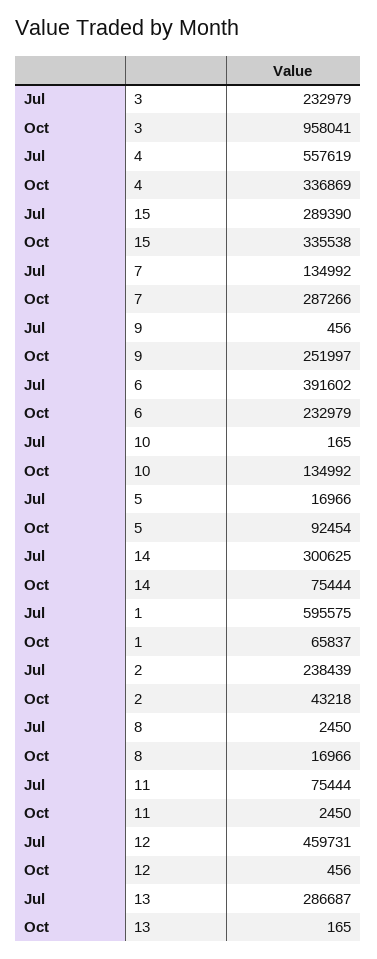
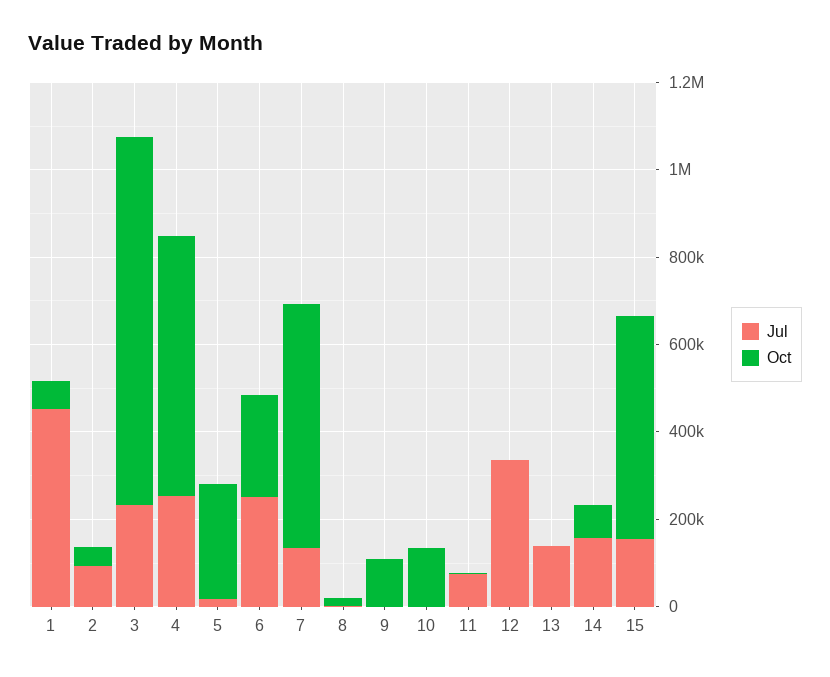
Oct, 3: 958041 -> 850000
Jul, 4: 557619 -> 250000
Oct, 4: 336869 -> 600000
Jul, 15: 289390 -> 150000
Oct, 15: 335538 -> 500000
Oct, 7: 287266 -> 550000
Oct, 9: 251997 -> 100000
Jul, 6: 391602 -> 250000
Oct, 5: 92454 -> 250000
Jul, 14: 300625 -> 150000
Jul, 1: 595575 -> 450000
Jul, 2: 238439 -> 100000
Jul, 12: 459731 -> 350000
Jul, 13: 286687 -> 150000

